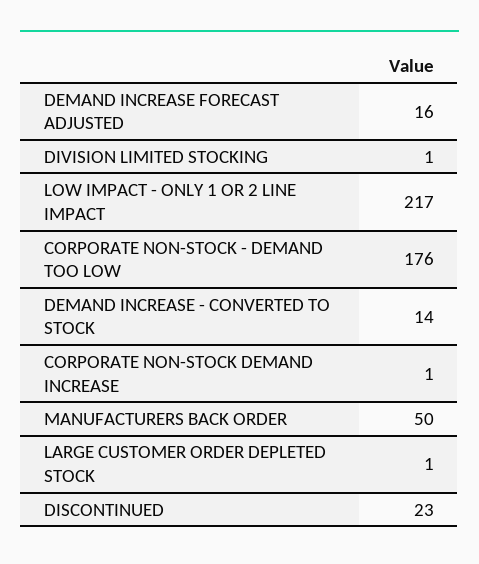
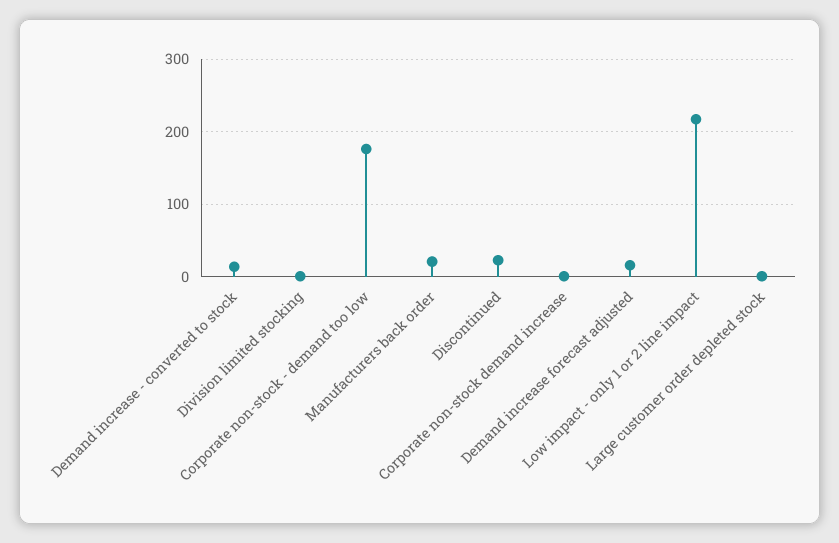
MANUFACTURERS BACK ORDER: 50 -> 20

